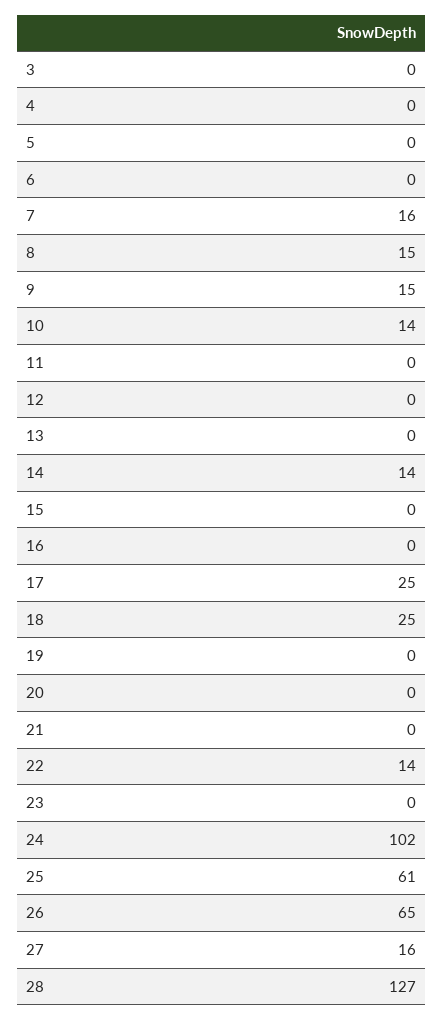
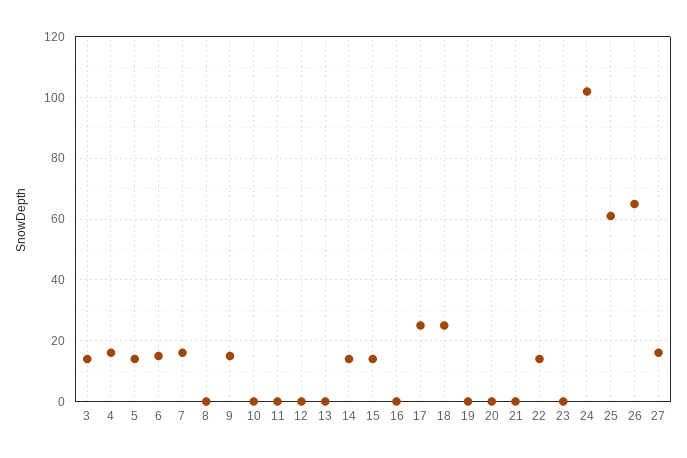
3: 0 -> 15
4: 0 -> 15
5: 0 -> 15
6: 0 -> 15
8: 15 -> 0
10: 14 -> 0
15: 0 -> 15
28: 127 -> none

